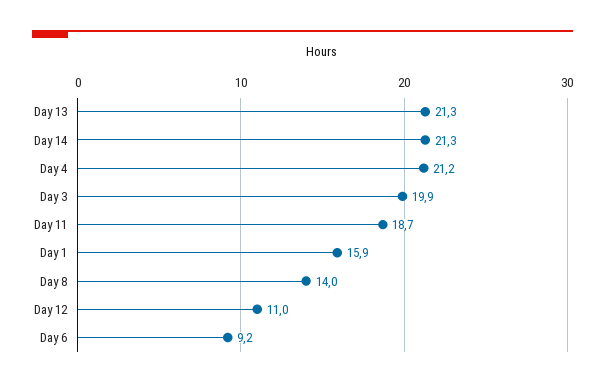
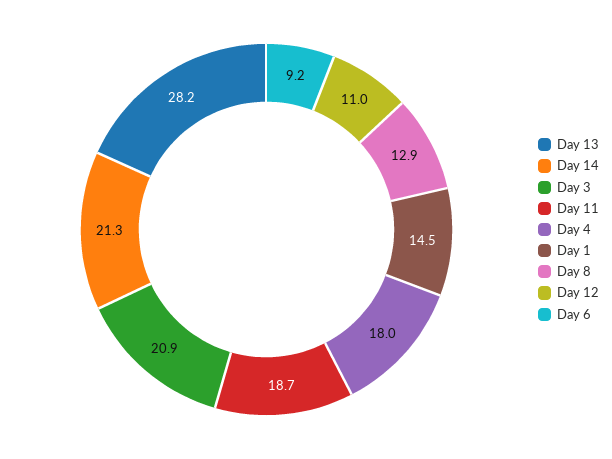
Day 13: 21.3 -> 28.2
Day 4: 21.2 -> 18
Day 3: 19.9 -> 20.9
Day 1: 15.9 -> 14.5
Day 8: 14 -> 12.9

